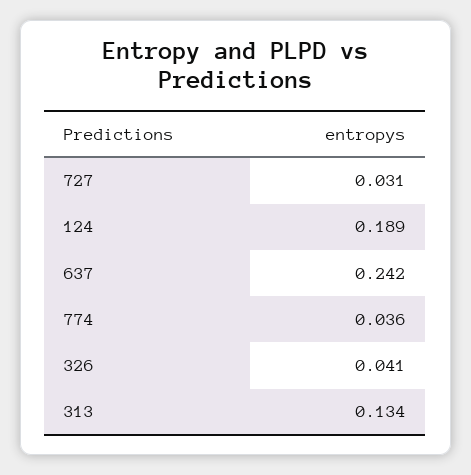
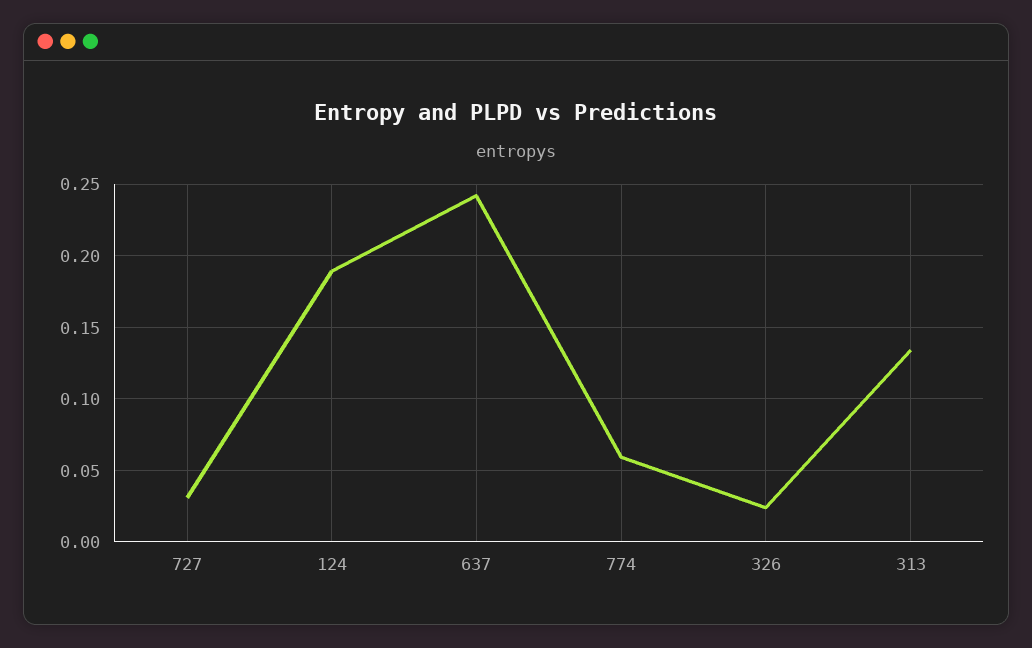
774: 0.036 -> 0.06
326: 0.041 -> 0.025

